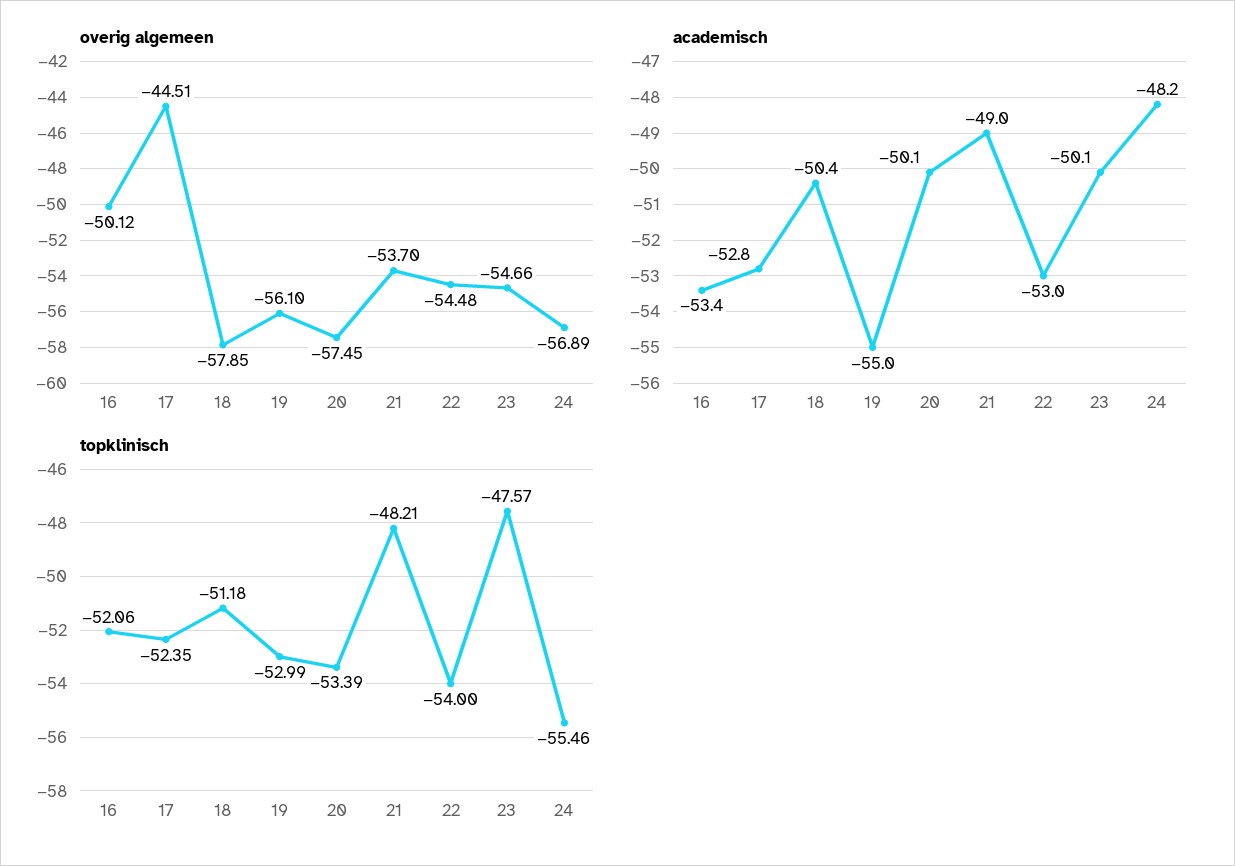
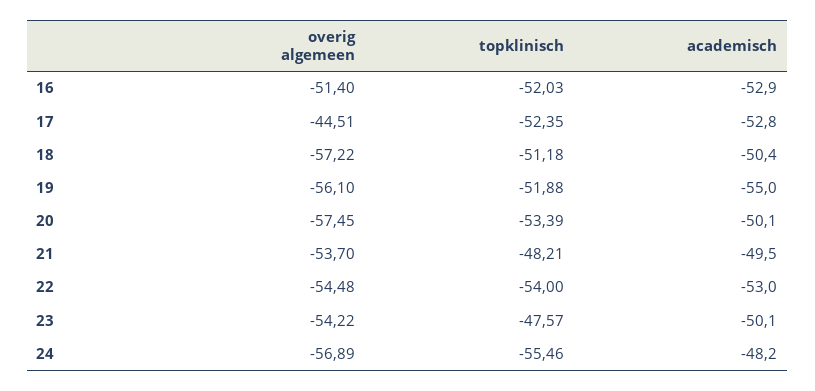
overig algemeen, 16: -50.12 -> -51.4
overig algemeen, 18: -57.85 -> -57.22
overig algemeen, 23: -54.66 -> -54.22
academisch, 16: -53.4 -> -52.9
academisch, 21: -49 -> -49.5
topklinisch, 16: -52.06 -> -52.03
topklinisch, 19: -52.99 -> -51.88

